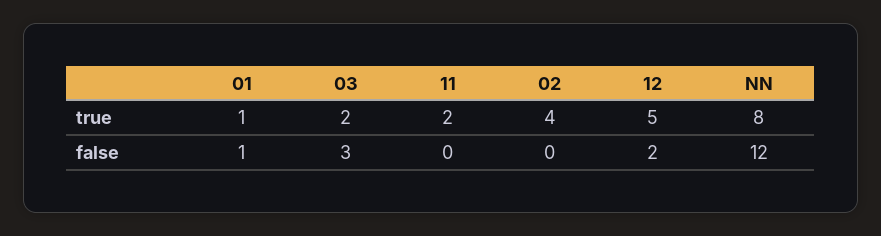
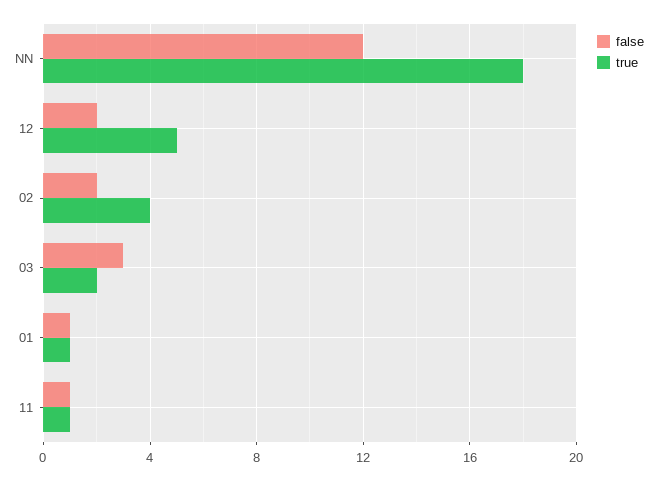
true, 11: 2 -> 1
true, NN: 8 -> 18
false, 11: 0 -> 1
false, 02: 0 -> 2

